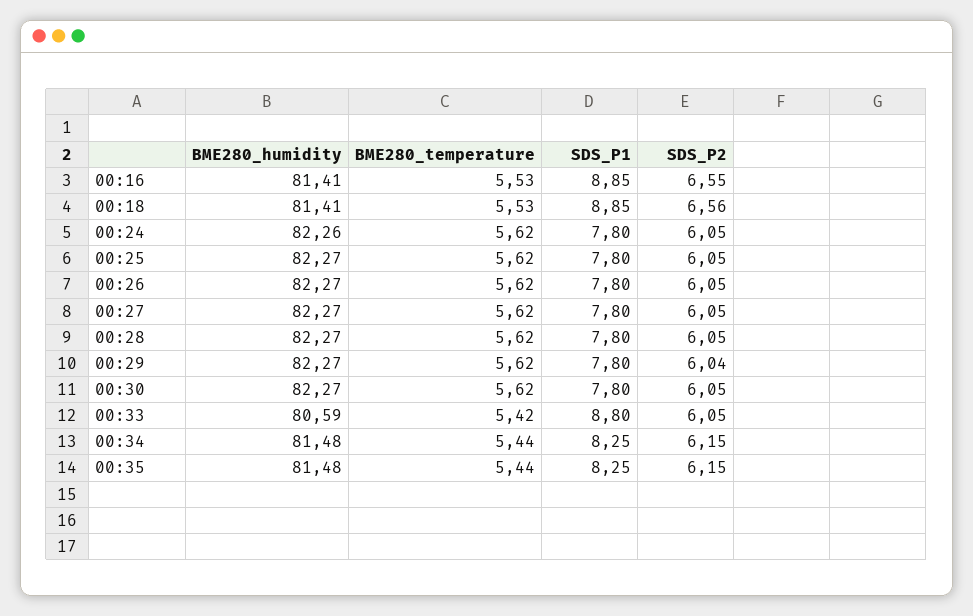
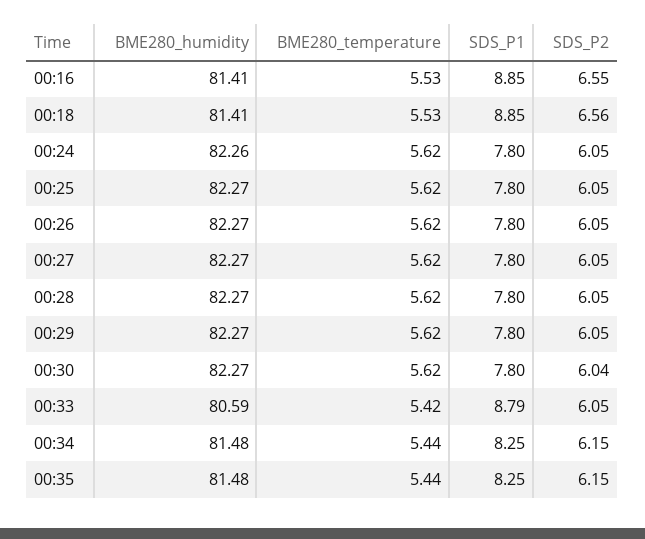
SDS_P2, 00:29: 6.04 -> 6.05
SDS_P2, 00:30: 6.05 -> 6.04
SDS_P1, 00:33: 8.8 -> 8.79

